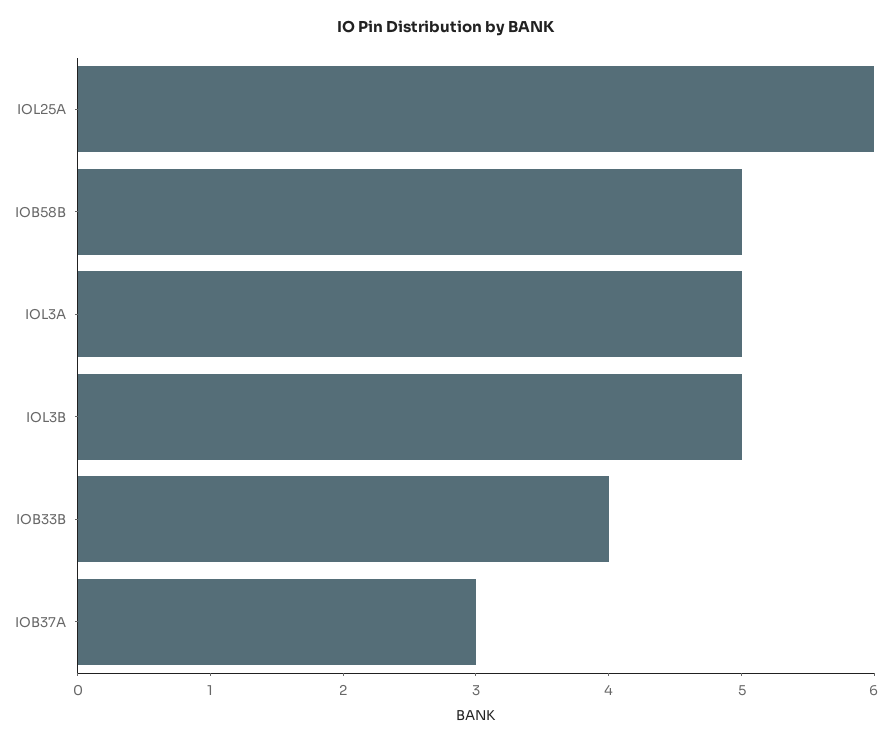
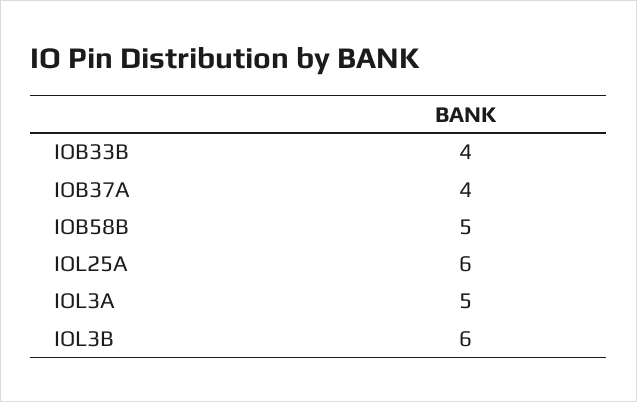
IOL3B: 5 -> 6
IOB37A: 3 -> 4

